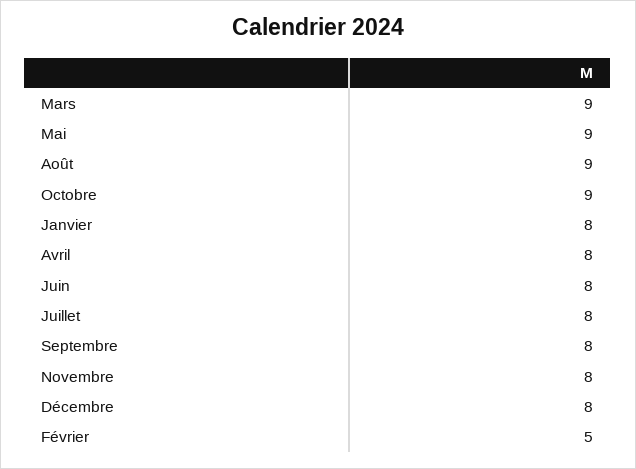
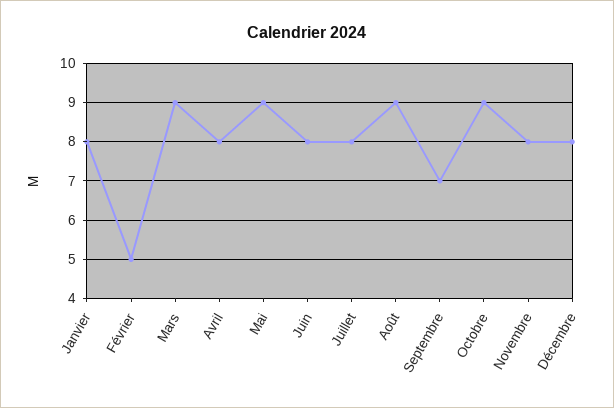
Septembre: 8 -> 7

